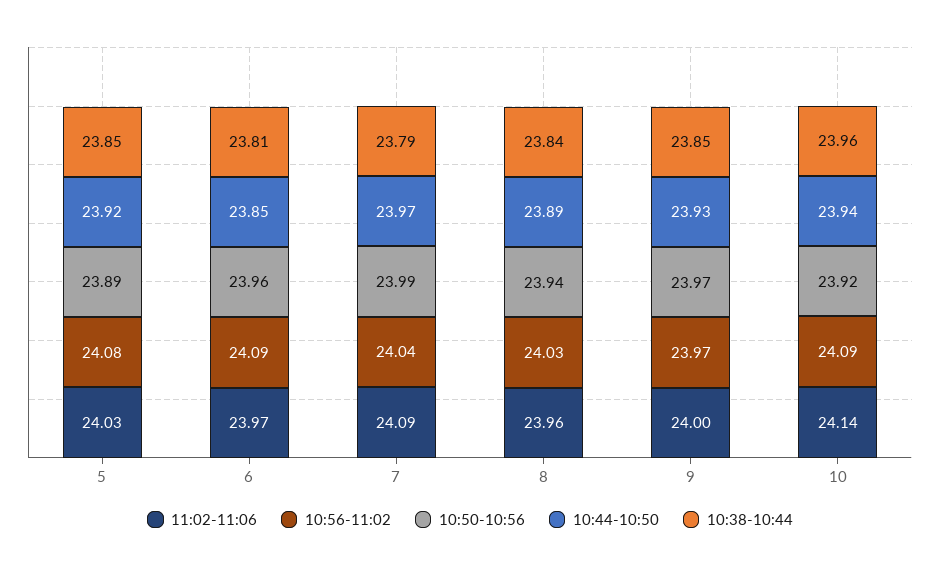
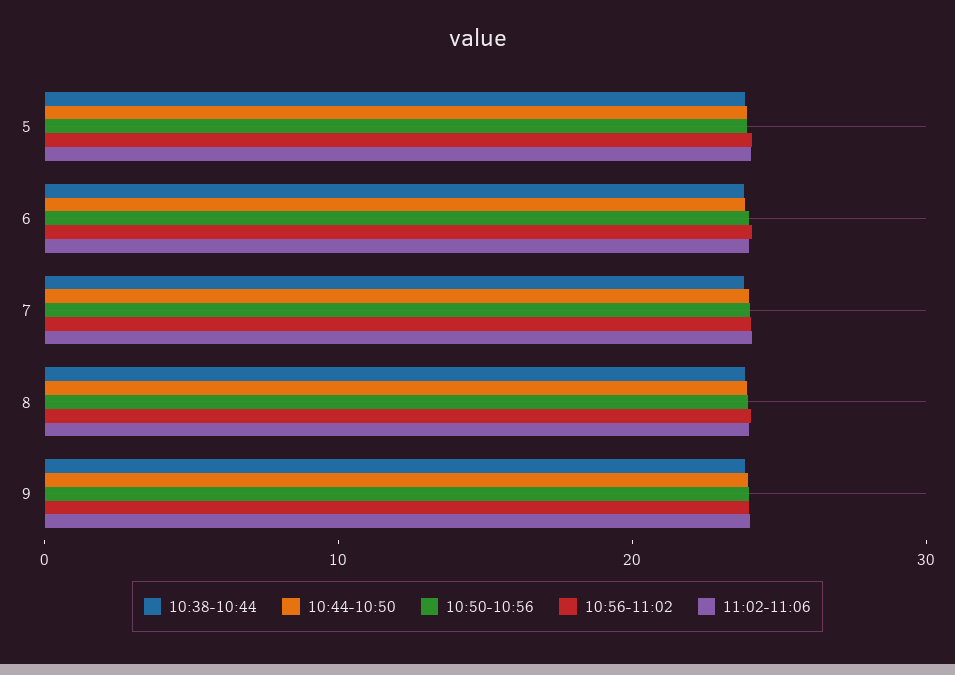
11:02-11:06, 10: 24.14 -> none
10:56-11:02, 10: 24.09 -> none
10:50-10:56, 10: 23.92 -> none
10:44-10:50, 10: 23.94 -> none
10:38-10:44, 10: 23.96 -> none

